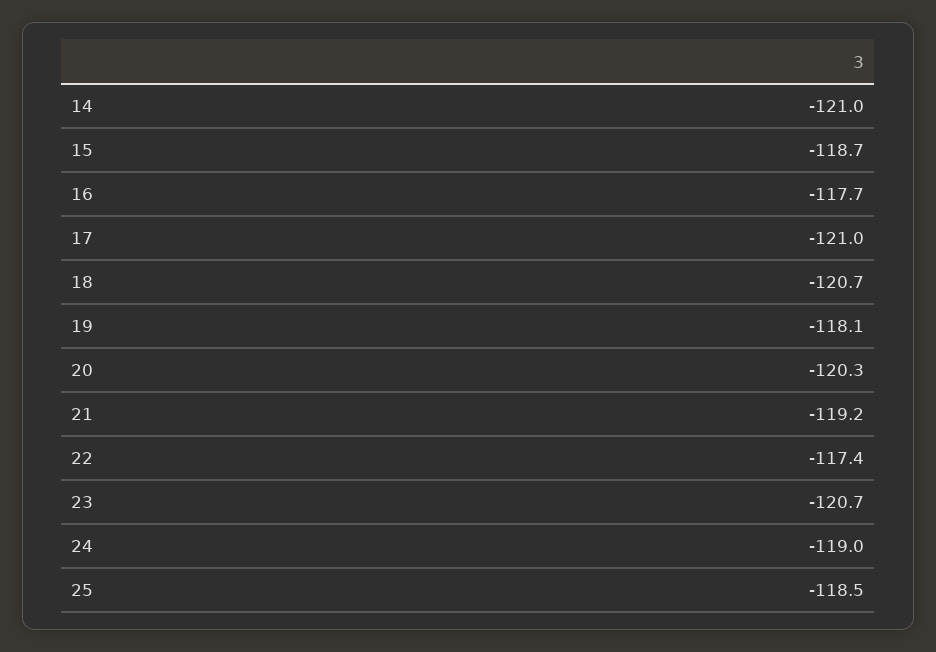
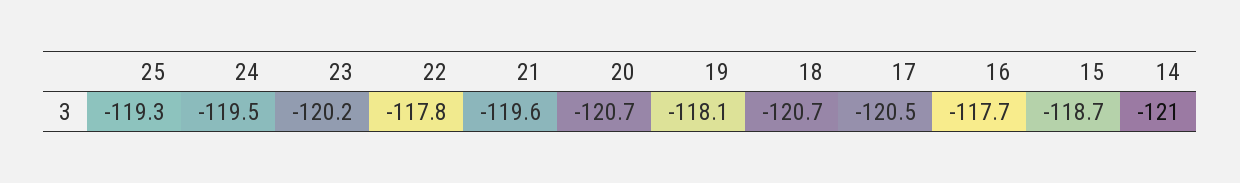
17: -121 -> -120.5
20: -120.3 -> -120.7
21: -119.2 -> -119.6
22: -117.4 -> -117.8
23: -120.7 -> -120.2
24: -119 -> -119.5
25: -118.5 -> -119.3

